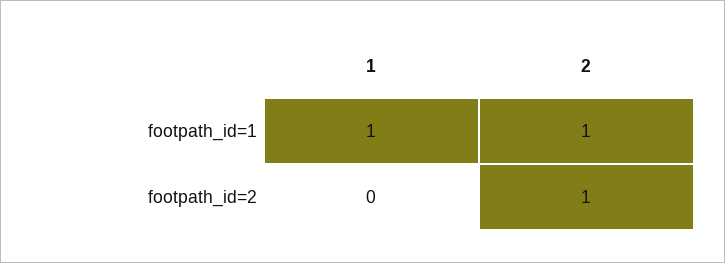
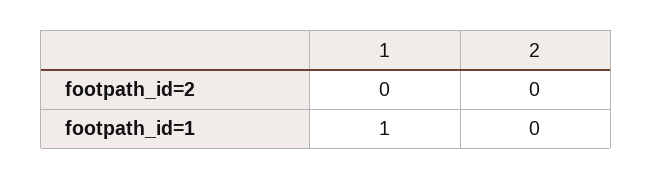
2, footpath_id=1: 1 -> 0
2, footpath_id=2: 1 -> 0

